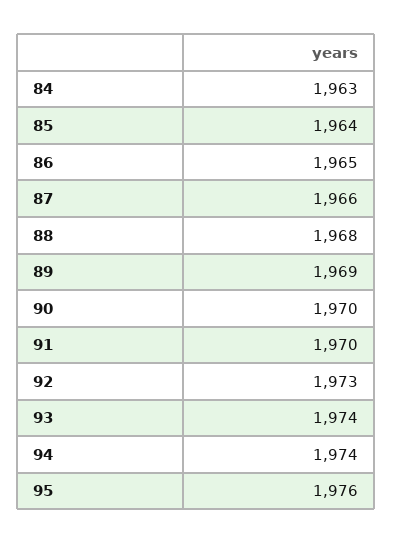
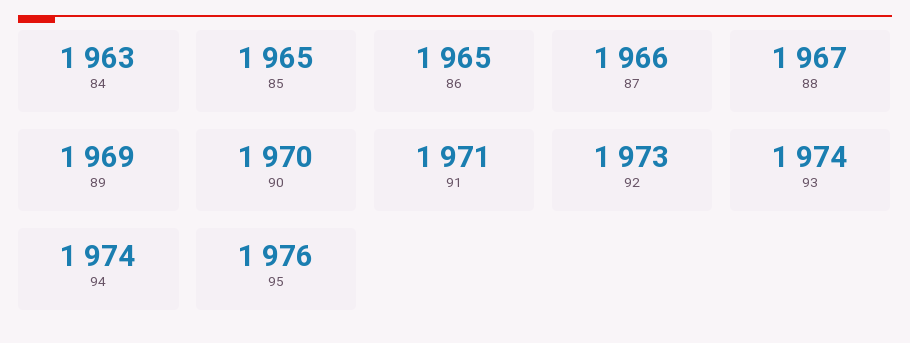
85: 1964 -> 1965
88: 1968 -> 1967
91: 1970 -> 1971

